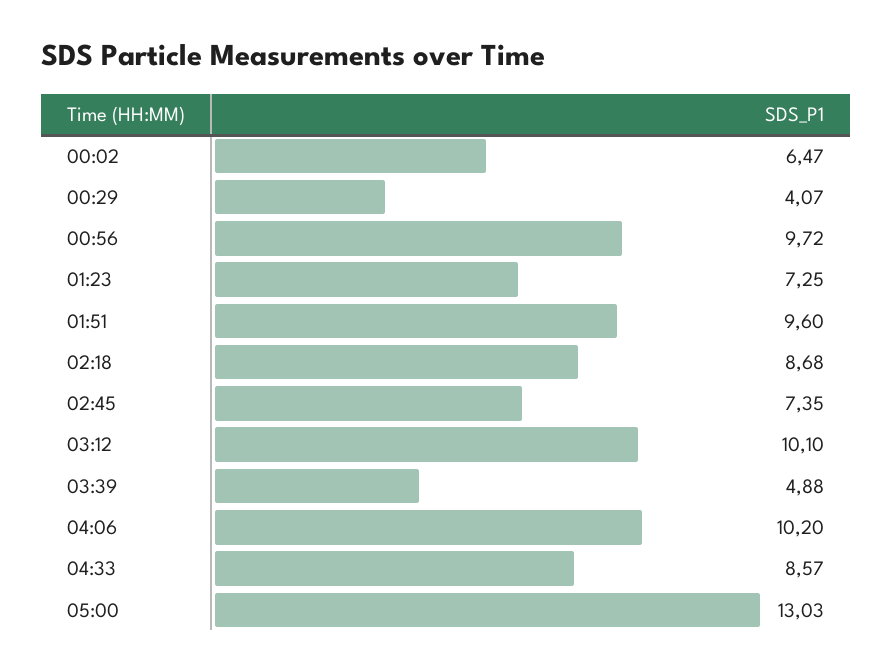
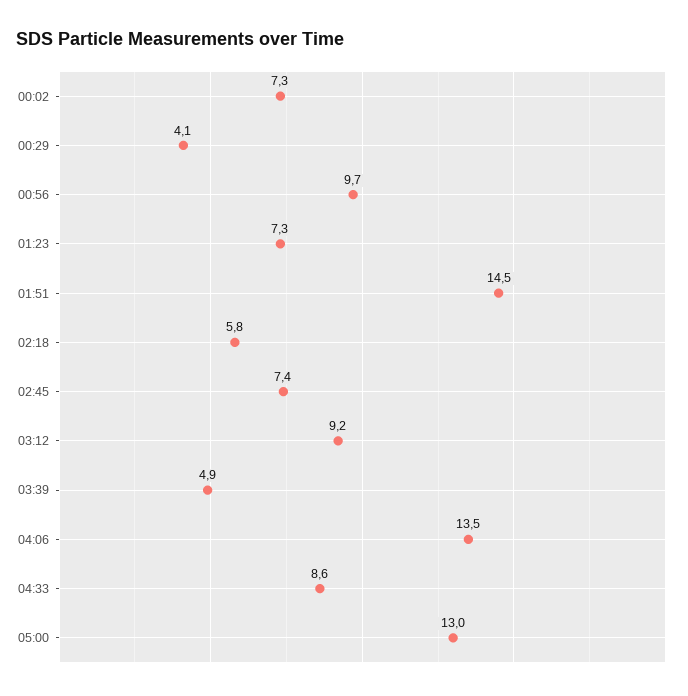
00:02: 6.47 -> 7.3
01:51: 9.6 -> 14.5
02:18: 8.68 -> 5.8
03:12: 10.1 -> 9.2
04:06: 10.2 -> 13.5

